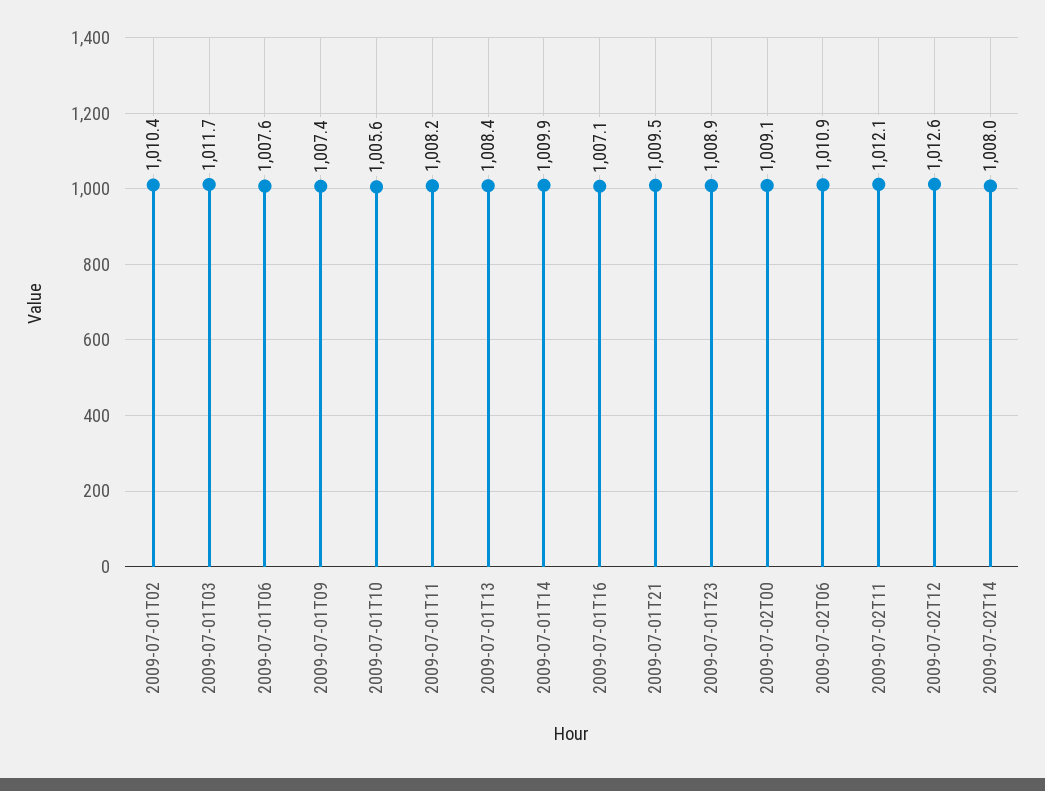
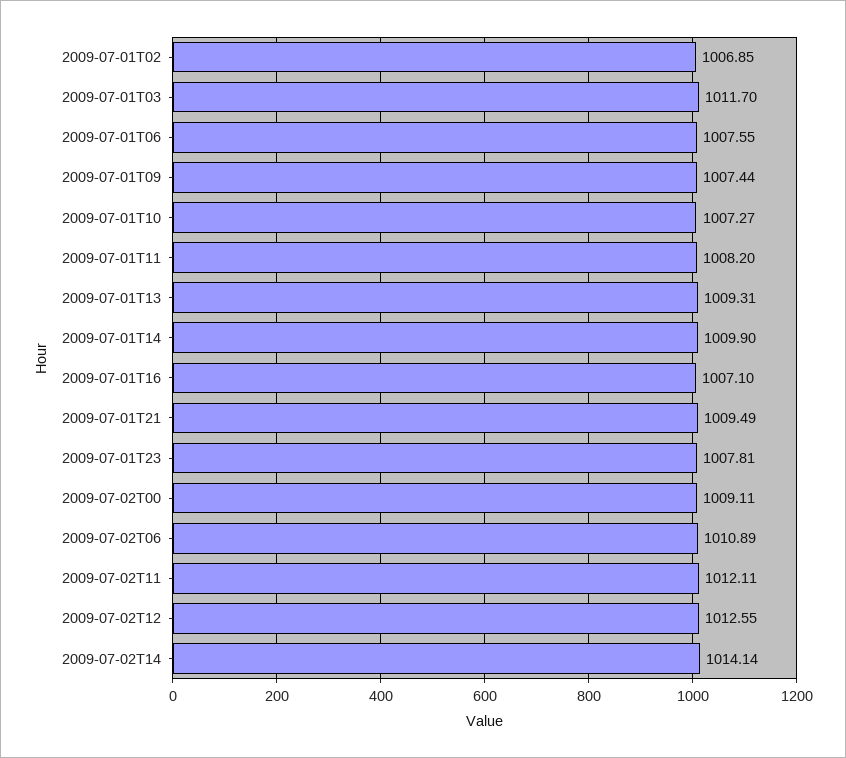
2009-07-01T02: 1010.4 -> 1006.85
2009-07-01T10: 1005.6 -> 1007.27
2009-07-01T13: 1008.4 -> 1009.31
2009-07-01T23: 1008.9 -> 1007.81
2009-07-02T14: 1008 -> 1014.14

